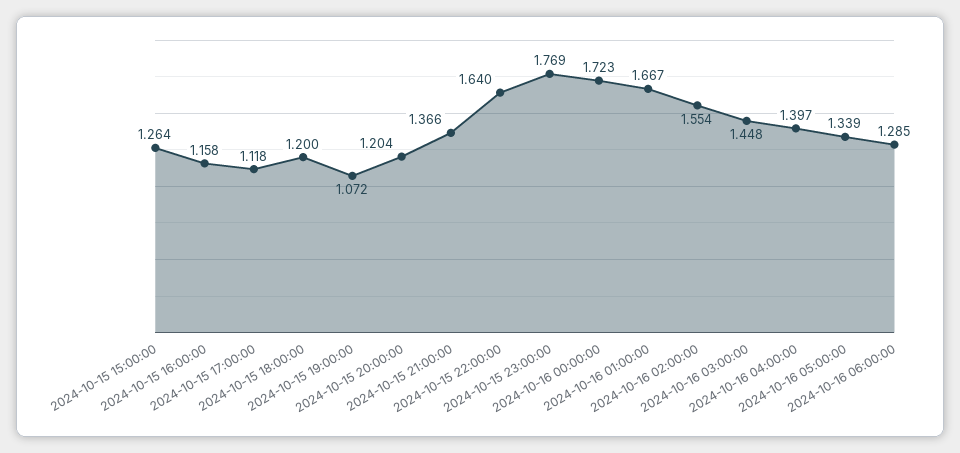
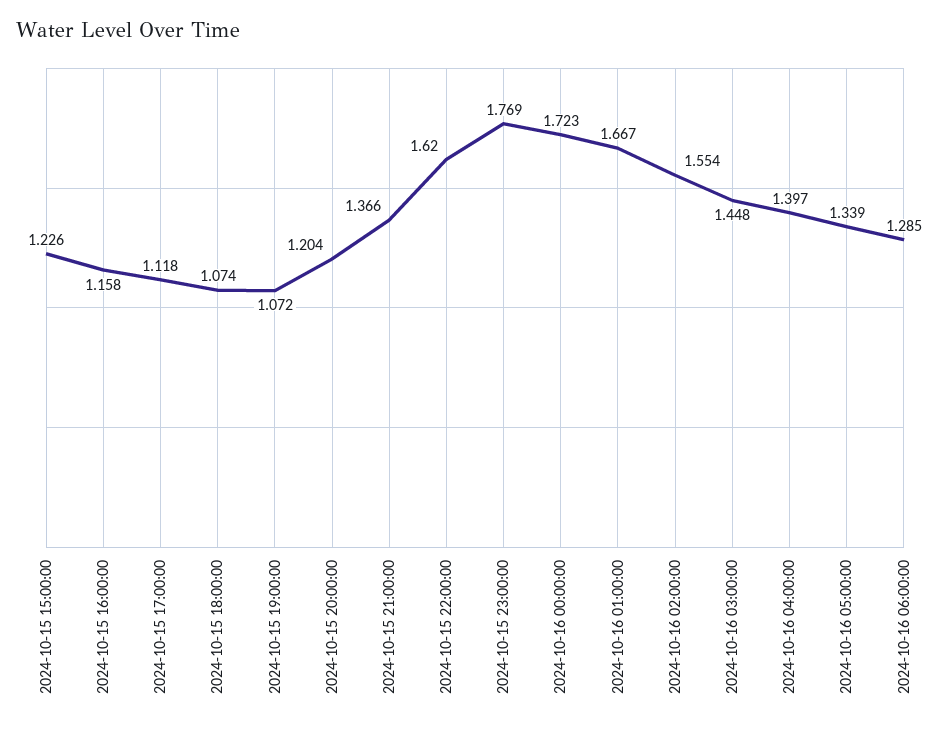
2024-10-15 15:00:00: 1.264 -> 1.226
2024-10-15 18:00:00: 1.2 -> 1.074
2024-10-15 22:00:00: 1.64 -> 1.62

